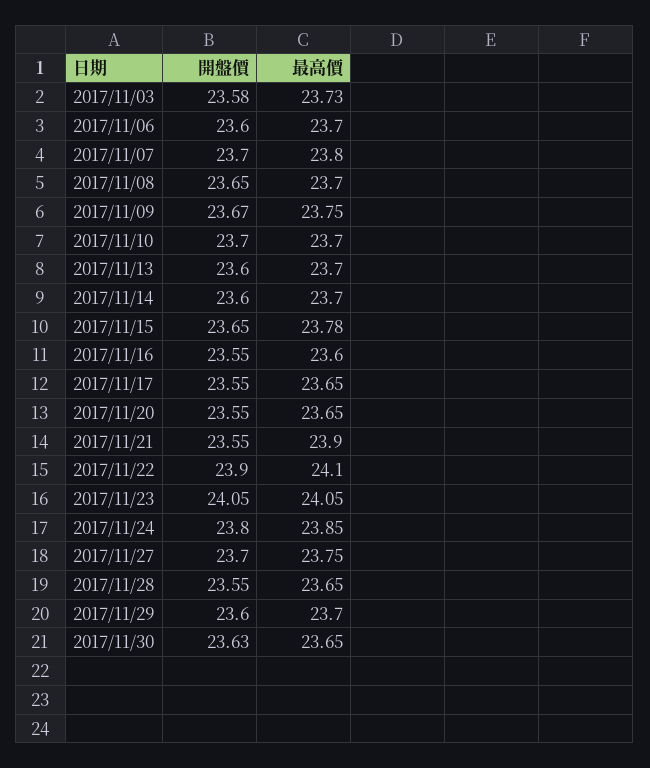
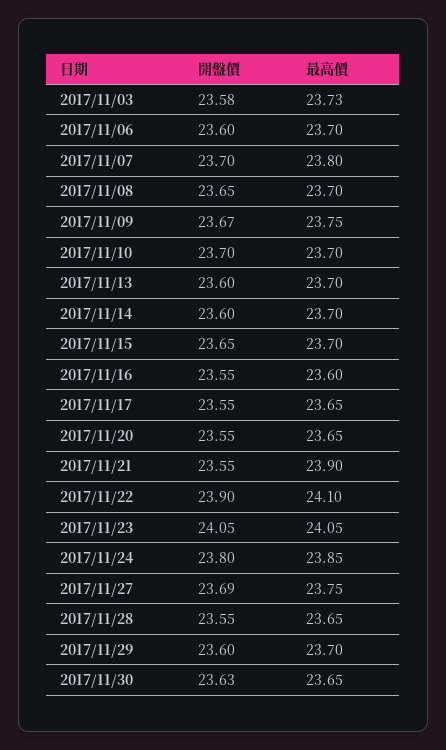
最高價, 2017/11/15: 23.78 -> 23.7
開盤價, 2017/11/27: 23.7 -> 23.69

